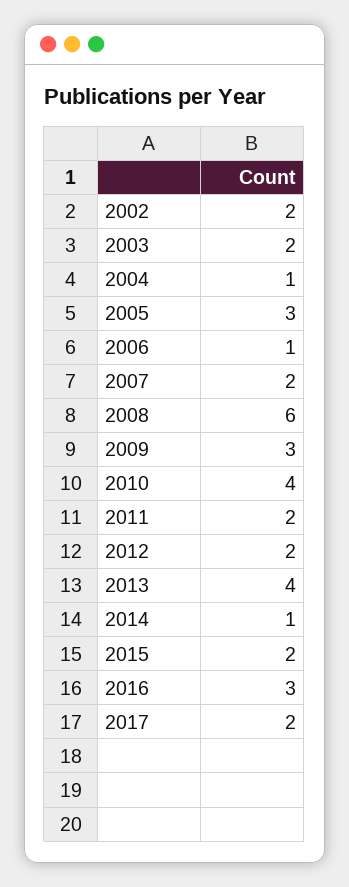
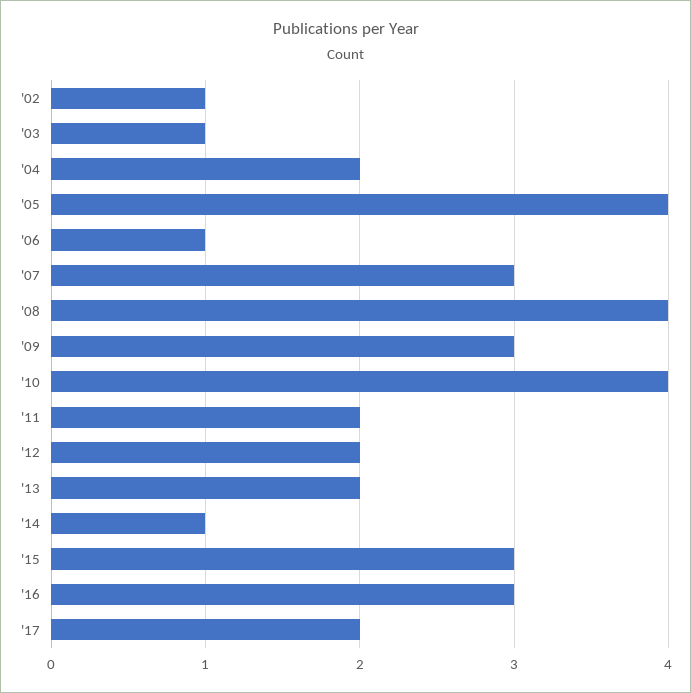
2002: 2 -> 1
2003: 2 -> 1
2004: 1 -> 2
2005: 3 -> 4
2007: 2 -> 3
2008: 6 -> 4
2013: 4 -> 2
2015: 2 -> 3

